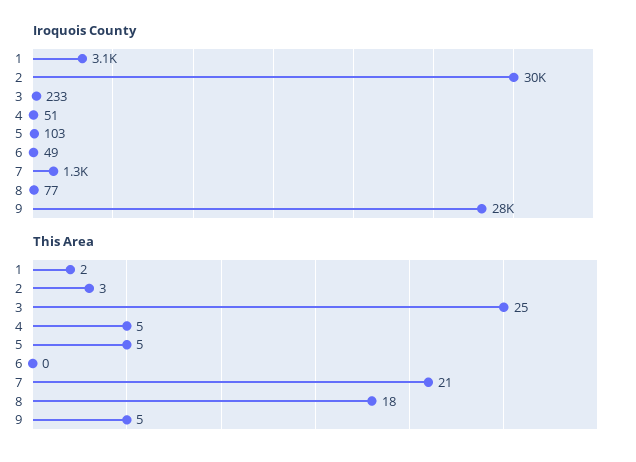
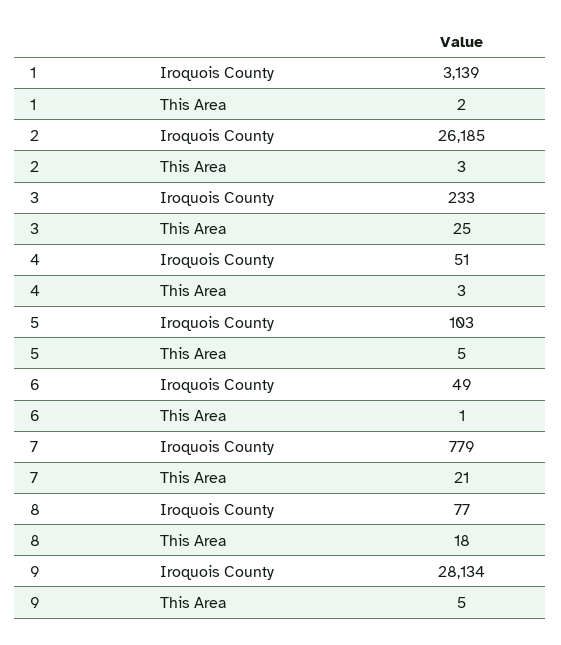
Iroquois County, 2: 30000 -> 26185
Iroquois County, 7: 1300 -> 779
This Area, 4: 5 -> 3
This Area, 6: 0 -> 1

